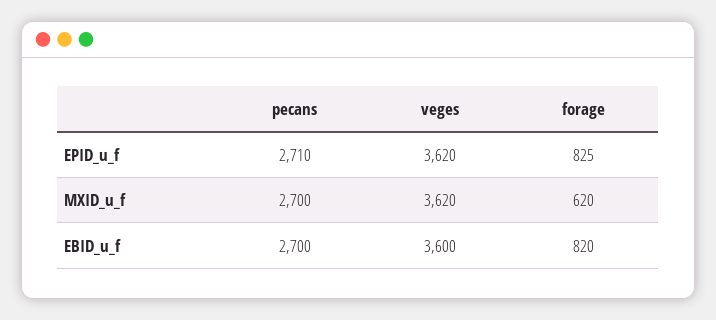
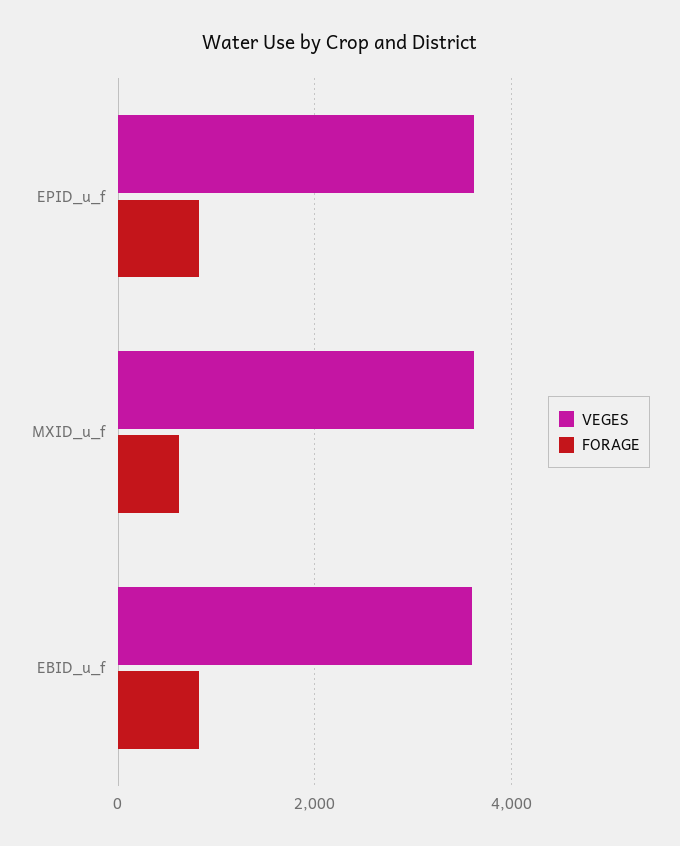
pecans, EPID_u_f: 2710 -> none
pecans, MXID_u_f: 2700 -> none
pecans, EBID_u_f: 2700 -> none

